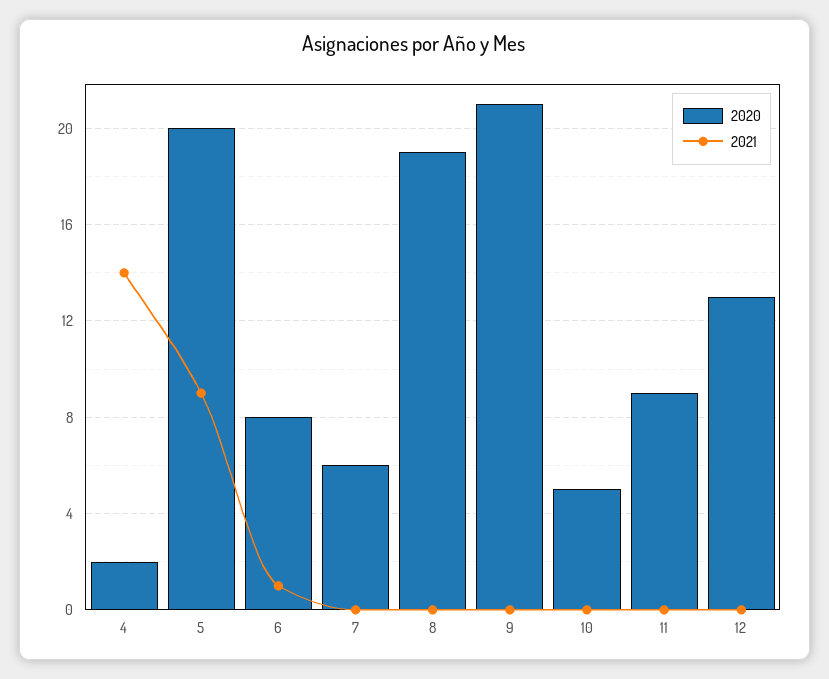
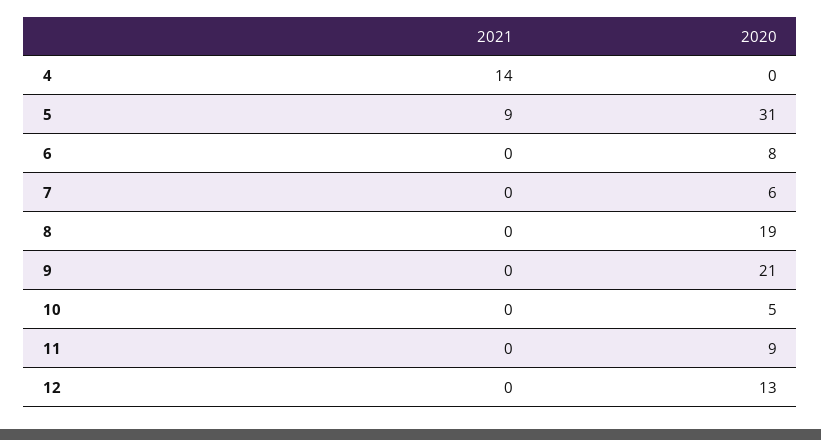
2020, 4: 2 -> 0
2020, 5: 20 -> 31
2021, 6: 1 -> 0

